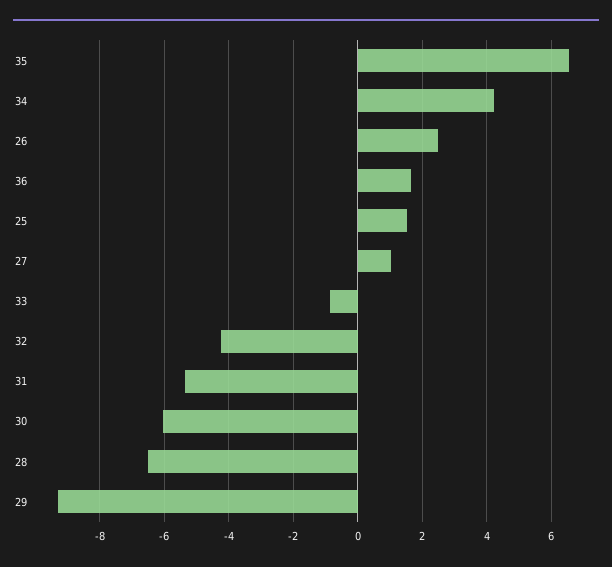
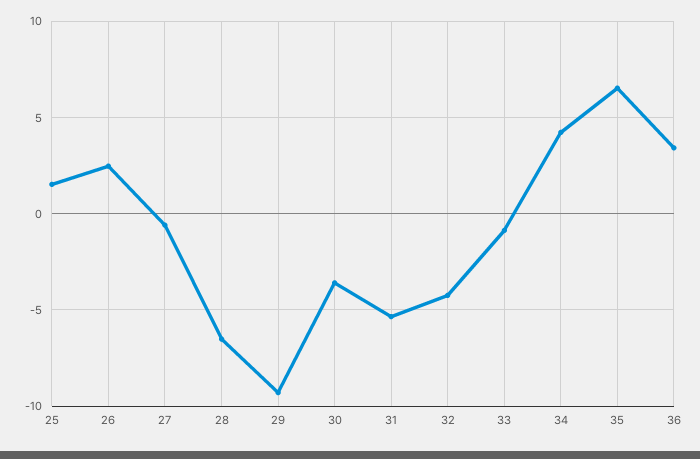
36: 1.6 -> 3.5
27: 1 -> -0.5
30: -6 -> -3.5

